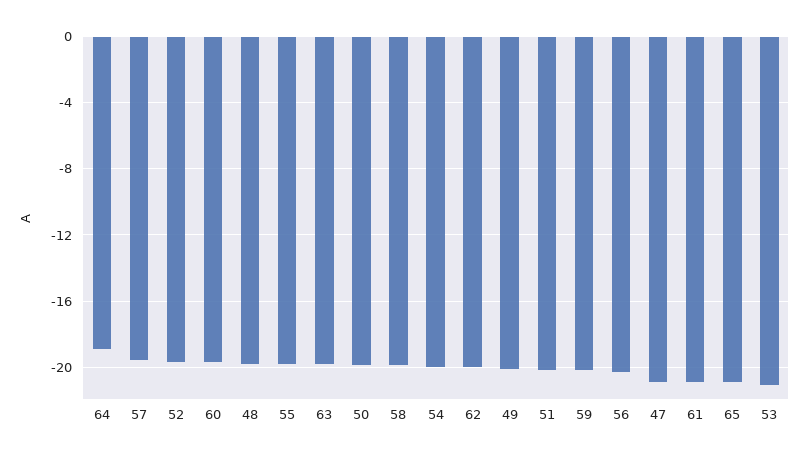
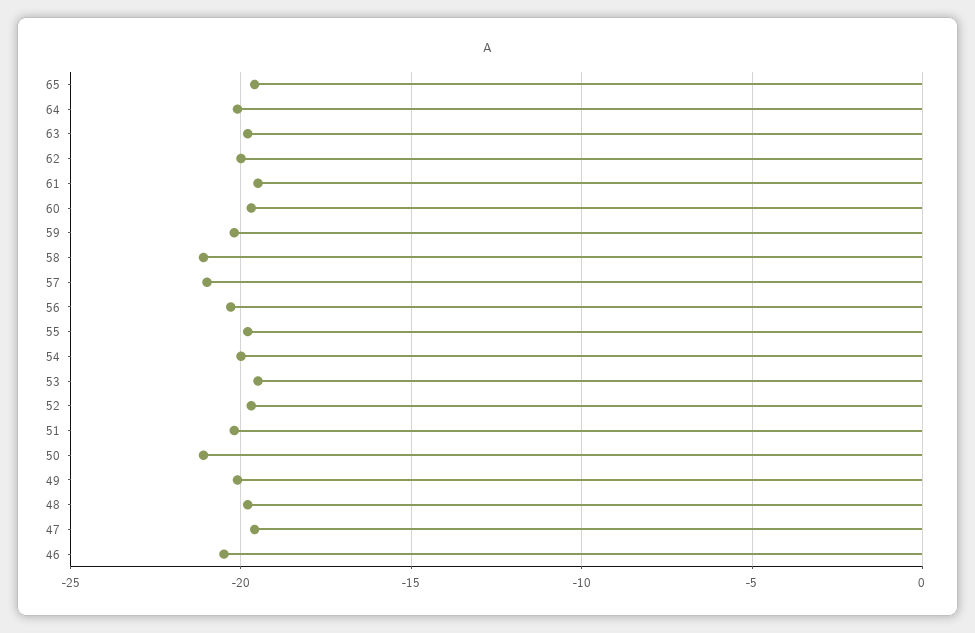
64: -19 -> -20
57: -19.5 -> -21
50: -20 -> -21
58: -20 -> -21
47: -21 -> -19.5
61: -21 -> -19.5
65: -21 -> -19.5
53: -21 -> -19.5
46: none -> -20.5

